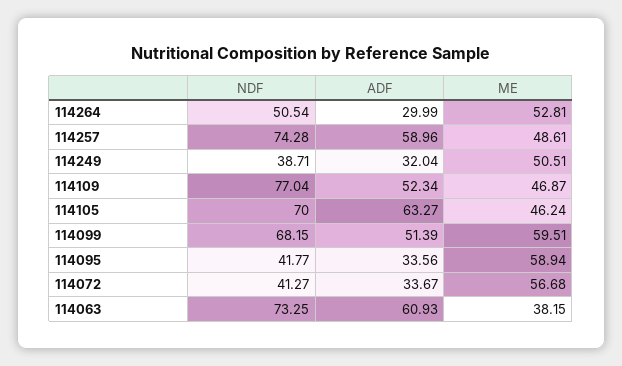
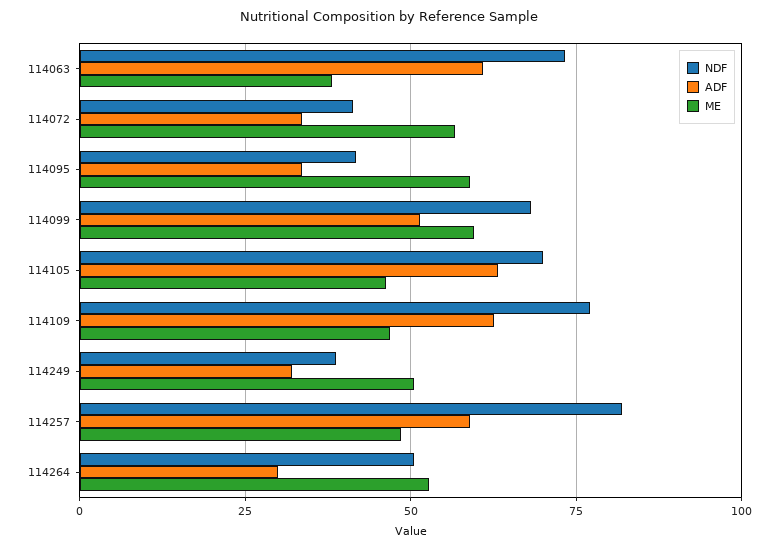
NDF, 114257: 74.28 -> 82.5
ADF, 114109: 52.34 -> 62.5

